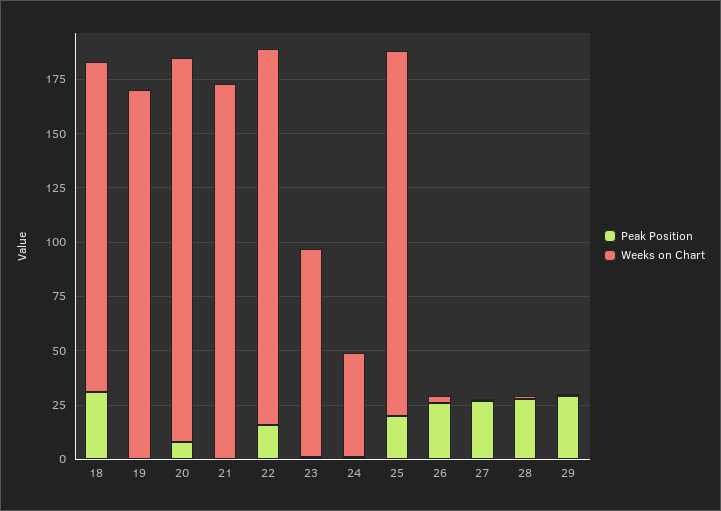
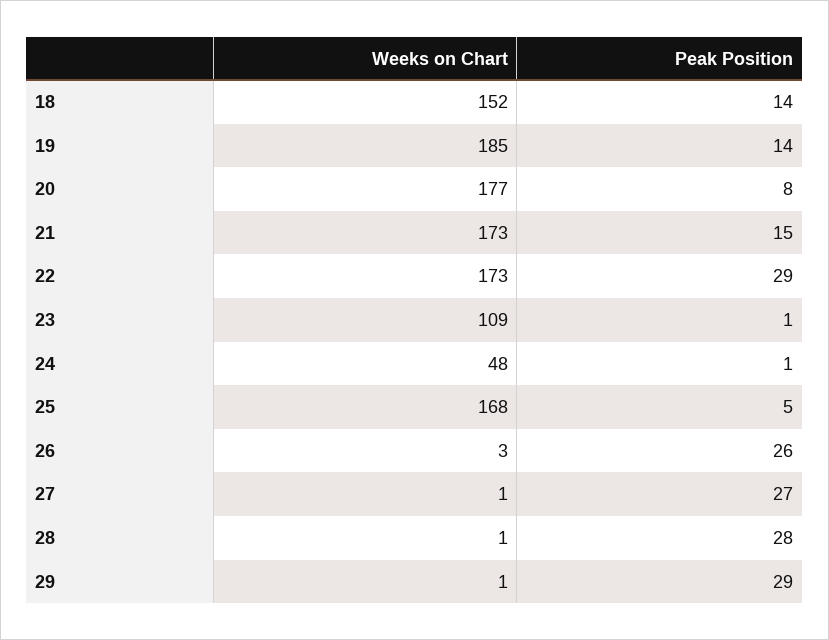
Peak Position, 18: 30 -> 14
Peak Position, 19: 0 -> 14
Weeks on Chart, 19: 170 -> 185
Peak Position, 21: 0 -> 15
Peak Position, 22: 15 -> 29
Weeks on Chart, 23: 95 -> 109
Peak Position, 25: 20 -> 5

